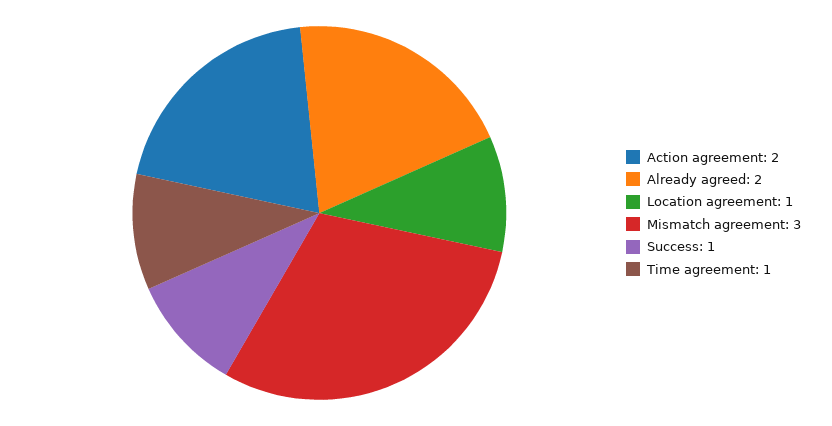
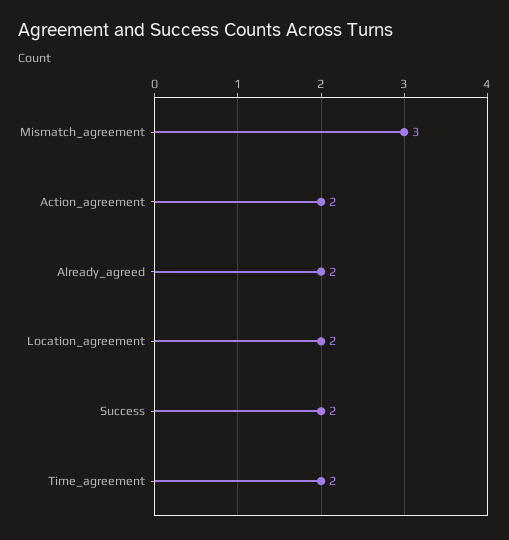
Location agreement: 1 -> 2
Success: 1 -> 2
Time agreement: 1 -> 2

